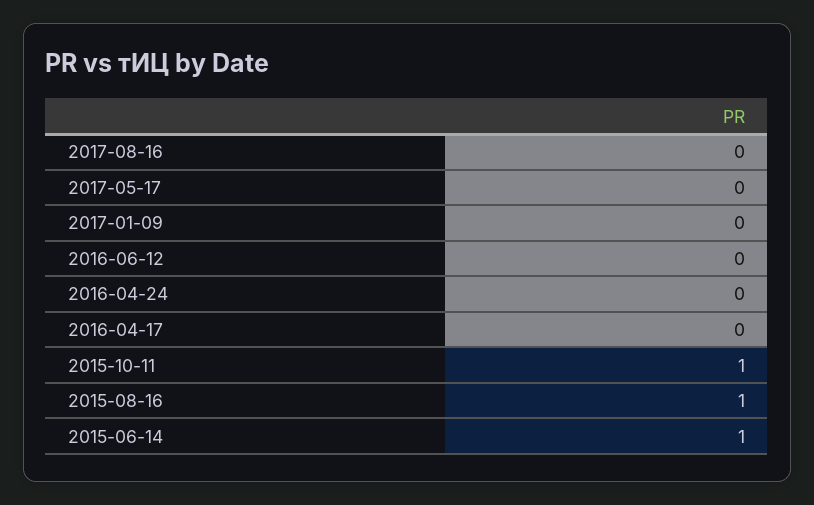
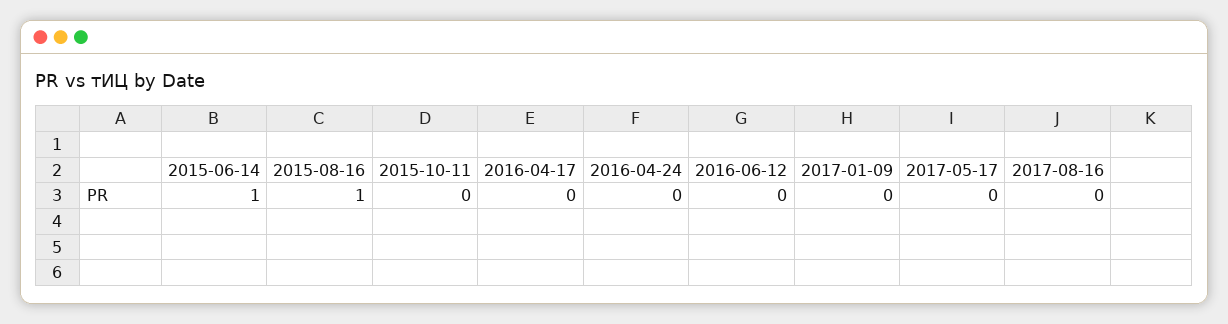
2015-10-11: 1 -> 0

